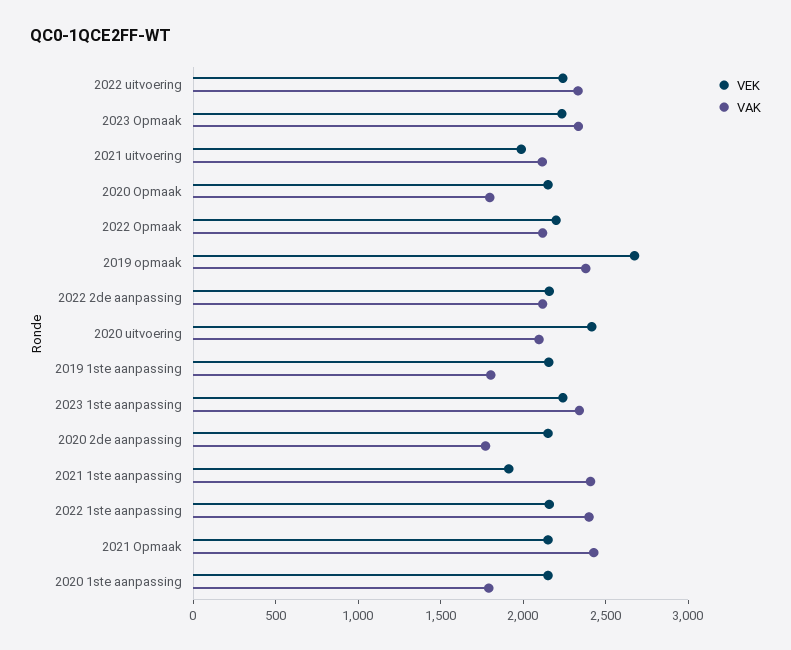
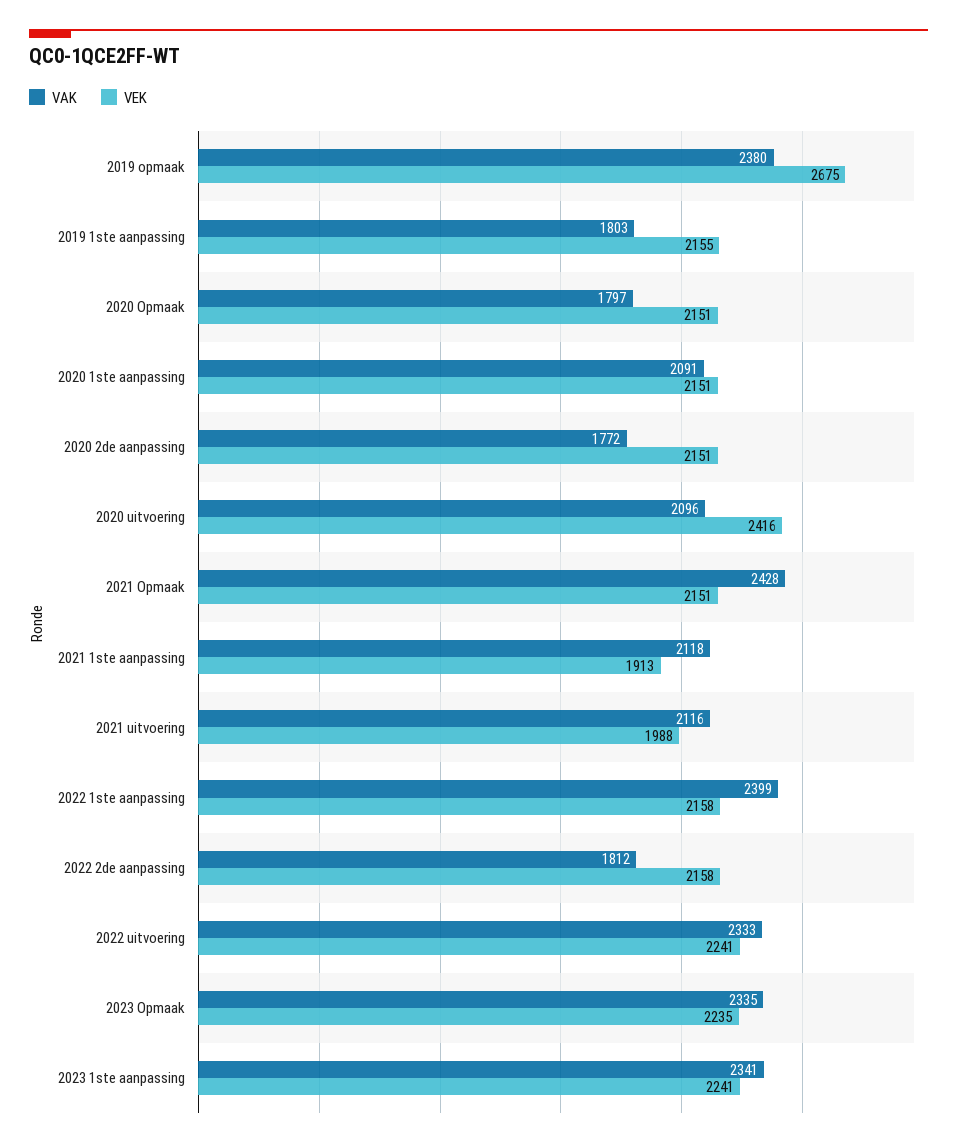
VEK, 2022 Opmaak: 2200 -> none
VAK, 2022 Opmaak: 2100 -> none
VAK, 2022 2de aanpassing: 2100 -> 1812
VAK, 2021 1ste aanpassing: 2400 -> 2118
VAK, 2020 1ste aanpassing: 1800 -> 2091

